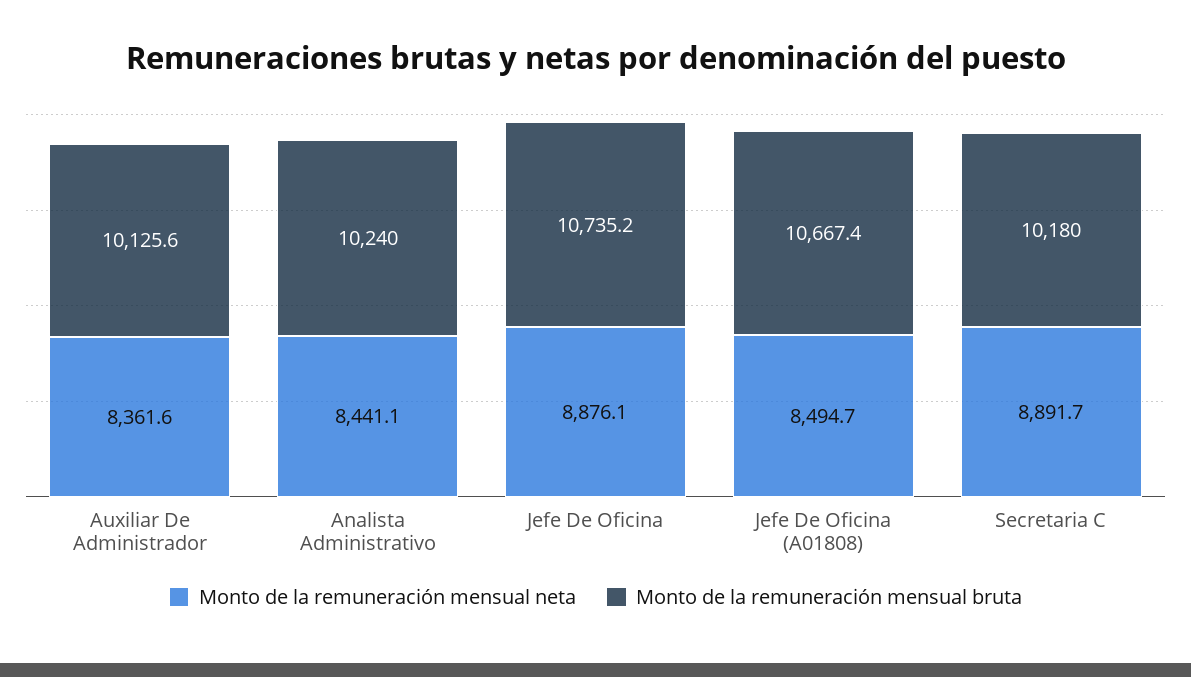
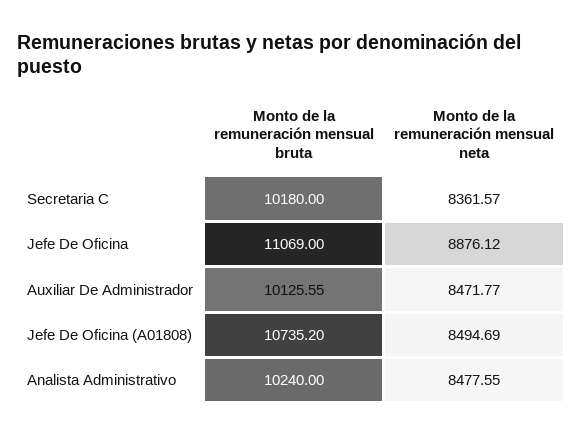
Monto de la remuneración mensual neta, Auxiliar De Administrador: 8361.6 -> 8471.77
Monto de la remuneración mensual neta, Analista Administrativo: 8441.1 -> 8477.55
Monto de la remuneración mensual bruta, Jefe De Oficina: 10735.2 -> 11069
Monto de la remuneración mensual bruta, Jefe De Oficina (A01808): 10667.4 -> 10735.2
Monto de la remuneración mensual neta, Secretaria C: 8891.7 -> 8361.57

